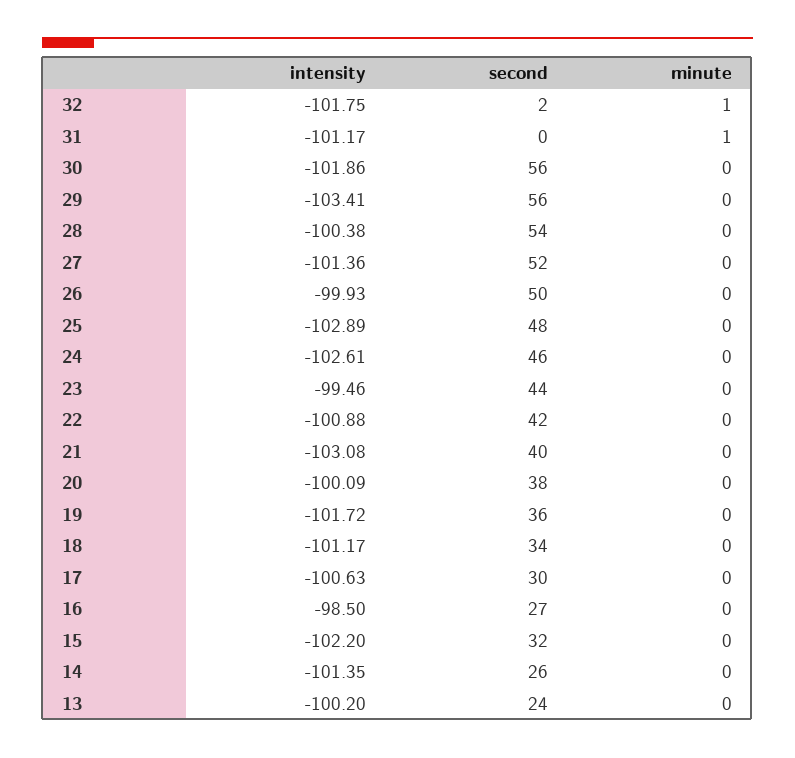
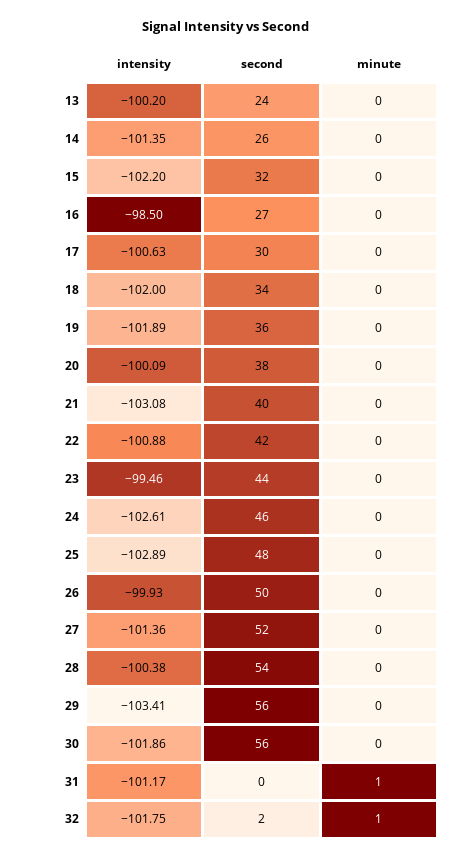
intensity, 19: -101.72 -> -101.89
intensity, 18: -101.17 -> -102

